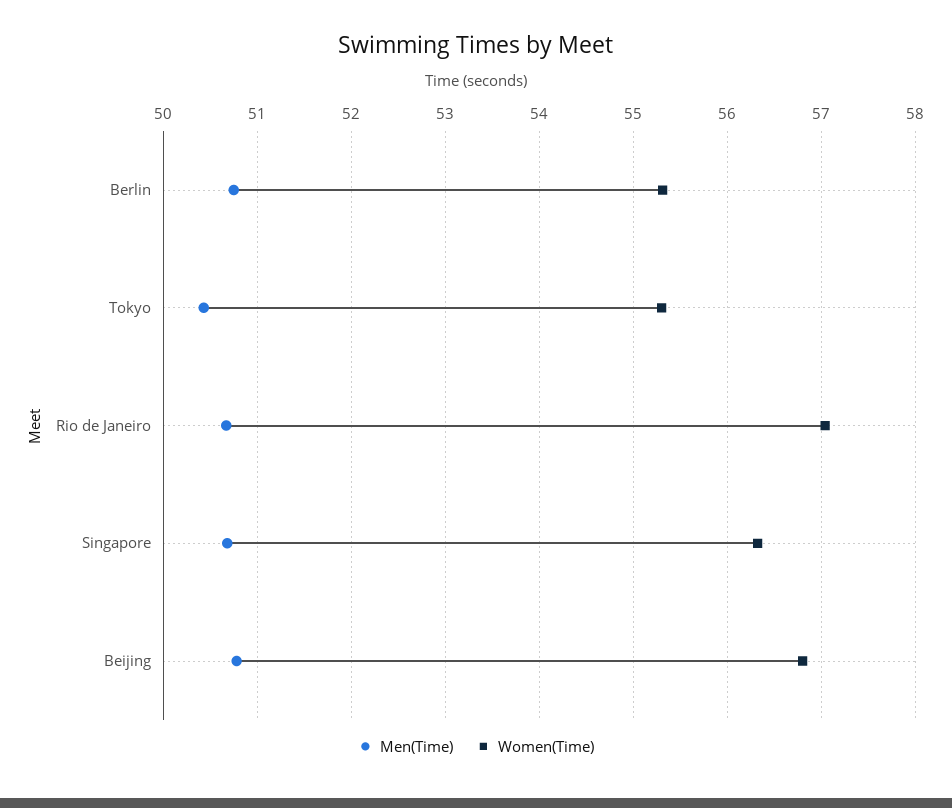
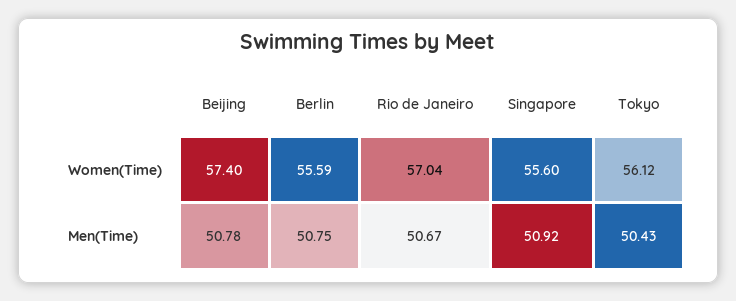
Women(Time), Berlin: 55.3 -> 55.59
Women(Time), Tokyo: 55.3 -> 56.12
Men(Time), Singapore: 50.7 -> 50.92
Women(Time), Singapore: 56.3 -> 55.6
Women(Time), Beijing: 56.8 -> 57.4

